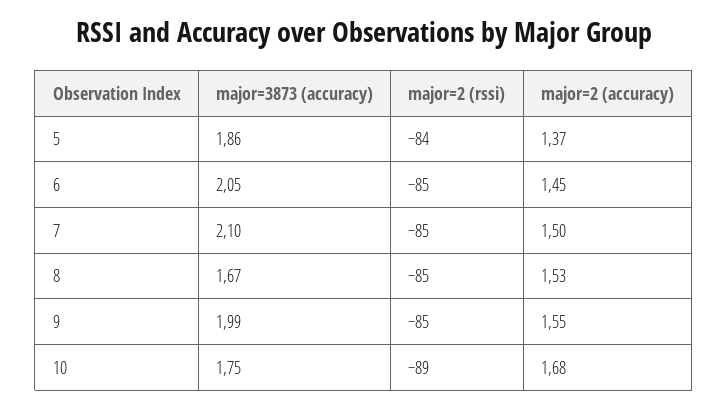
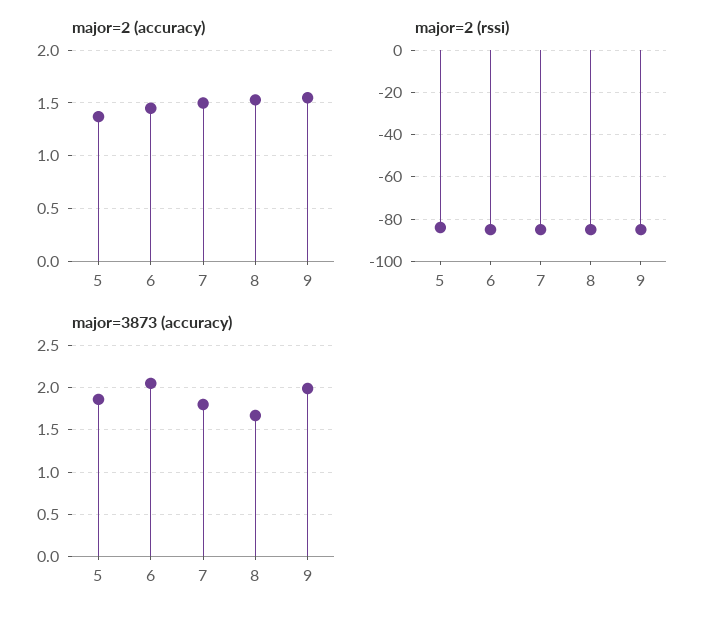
major=3873 (accuracy), 7: 2.1 -> 1.8
major=3873 (accuracy), 10: 1.75 -> none
major=2 (rssi), 10: -89 -> none
major=2 (accuracy), 10: 1.68 -> none

